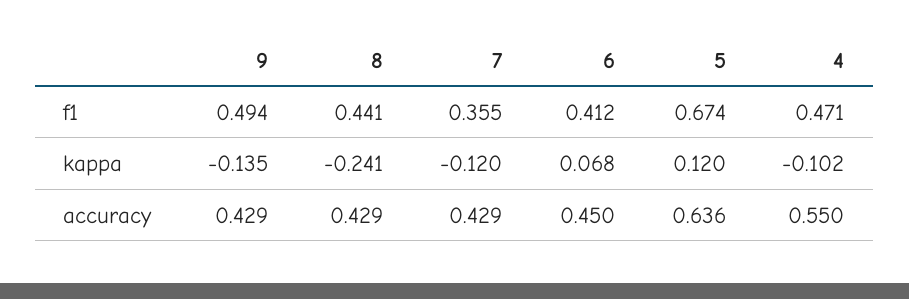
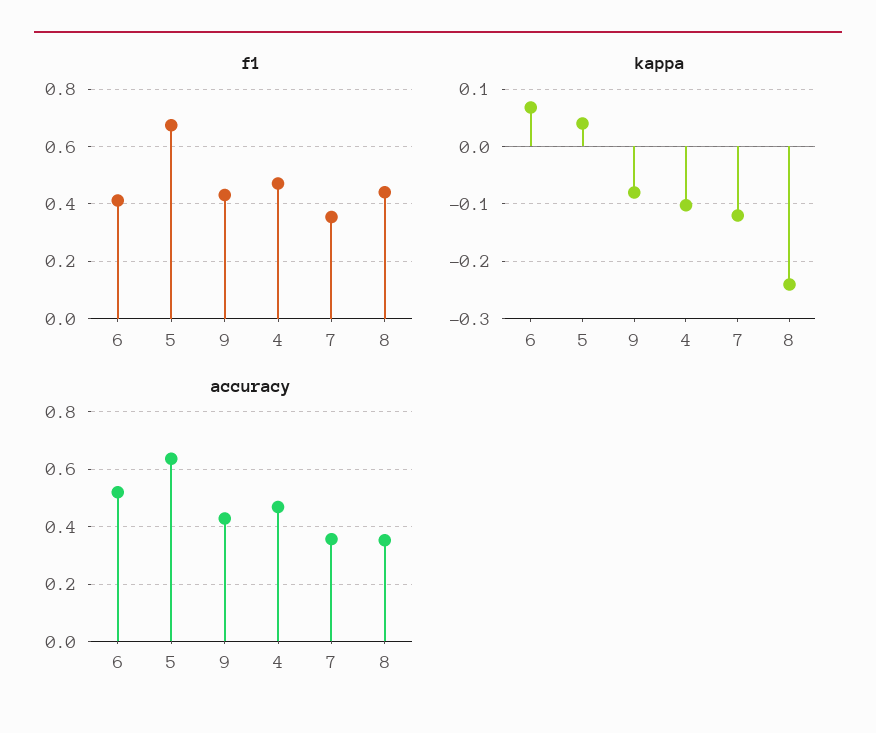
f1, 9: 0.494 -> 0.425
kappa, 9: -0.135 -> -0.08
kappa, 5: 0.12 -> 0.04
accuracy, 8: 0.429 -> 0.35
accuracy, 7: 0.429 -> 0.35
accuracy, 6: 0.45 -> 0.525
accuracy, 4: 0.55 -> 0.475

